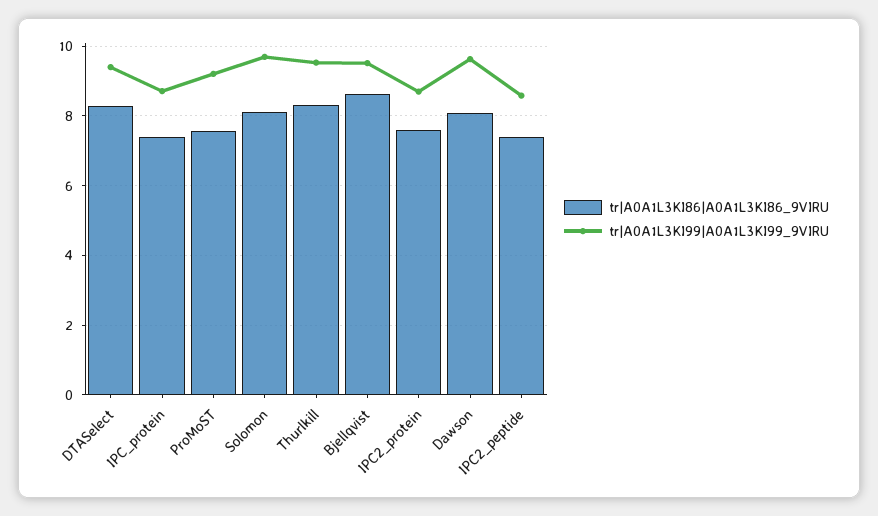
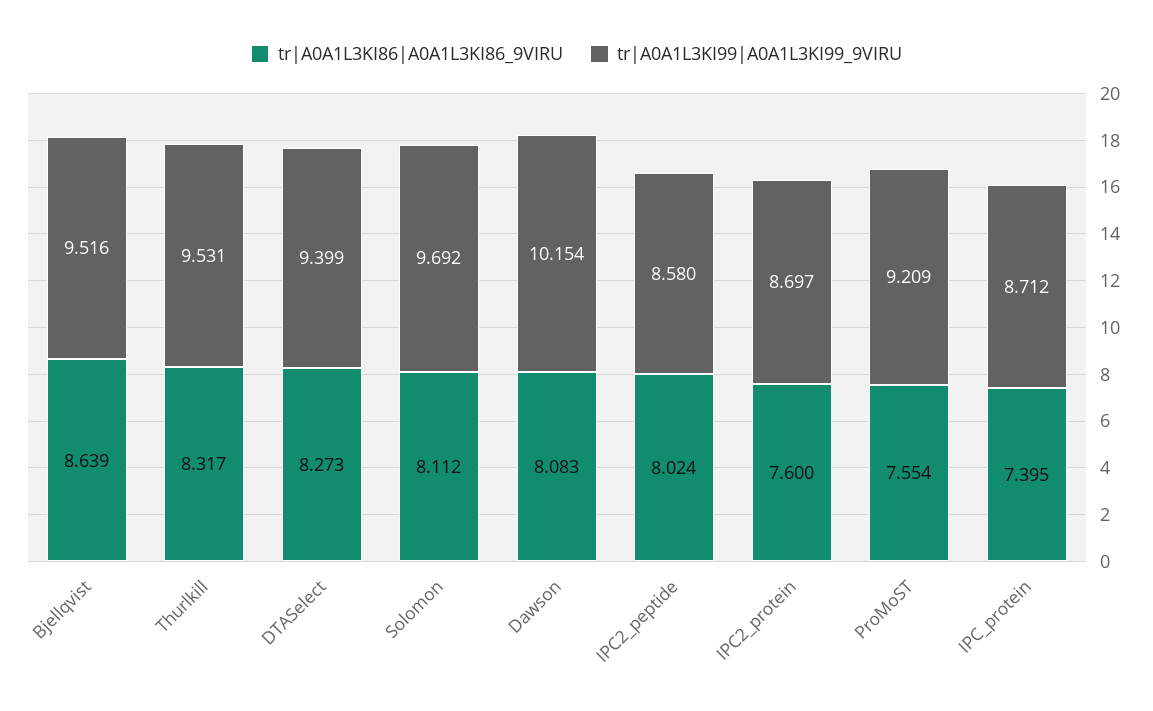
tr|A0A1L3KI99|A0A1L3KI99_9VIRU, Dawson: 9.6 -> 10.154
tr|A0A1L3KI86|A0A1L3KI86_9VIRU, IPC2_peptide: 7.4 -> 8.024

